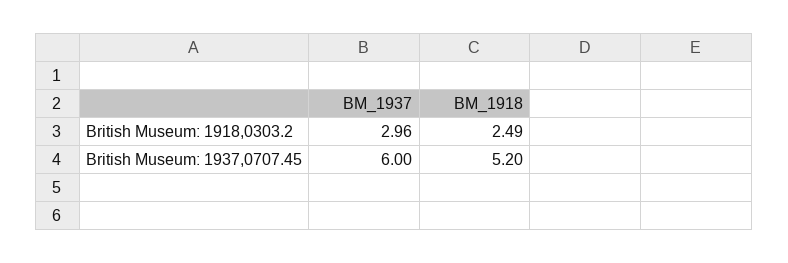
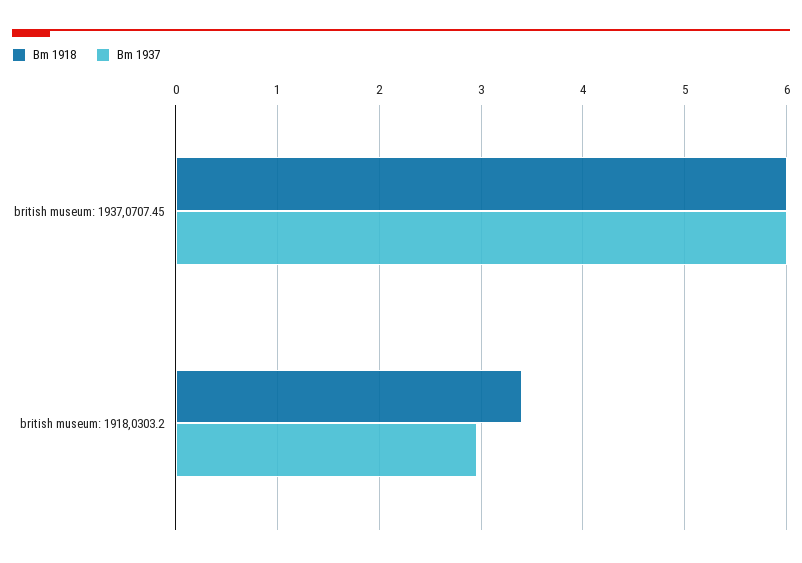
BM_1918, British Museum: 1918,0303.2: 2.49 -> 3.4
BM_1918, British Museum: 1937,0707.45: 5.2 -> 6

